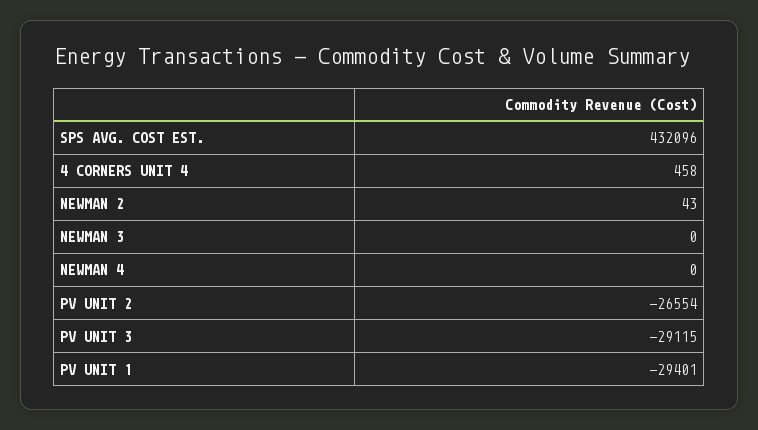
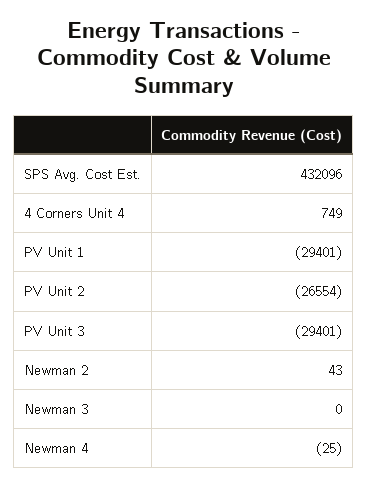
4 CORNERS UNIT 4: 458 -> 749
NEWMAN 4: 0 -> -25
PV UNIT 3: -29115 -> -29401

